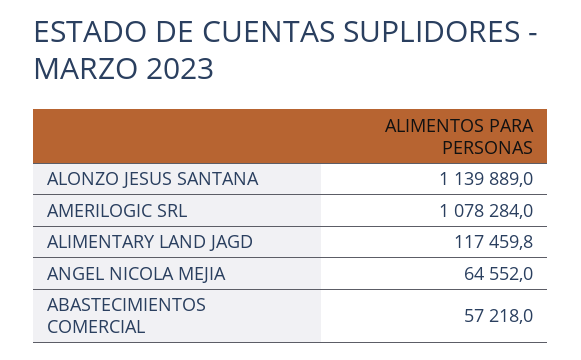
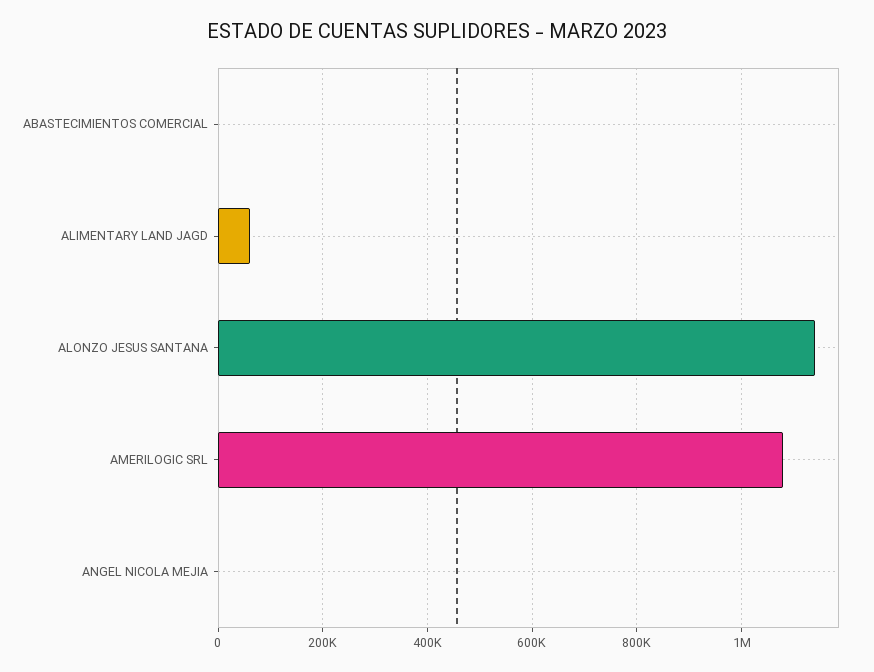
ALIMENTARY LAND JAGD: 117459.8 -> 60000
ANGEL NICOLA MEJIA: 64552 -> 0
ABASTECIMIENTOS COMERCIAL: 57218 -> 0

